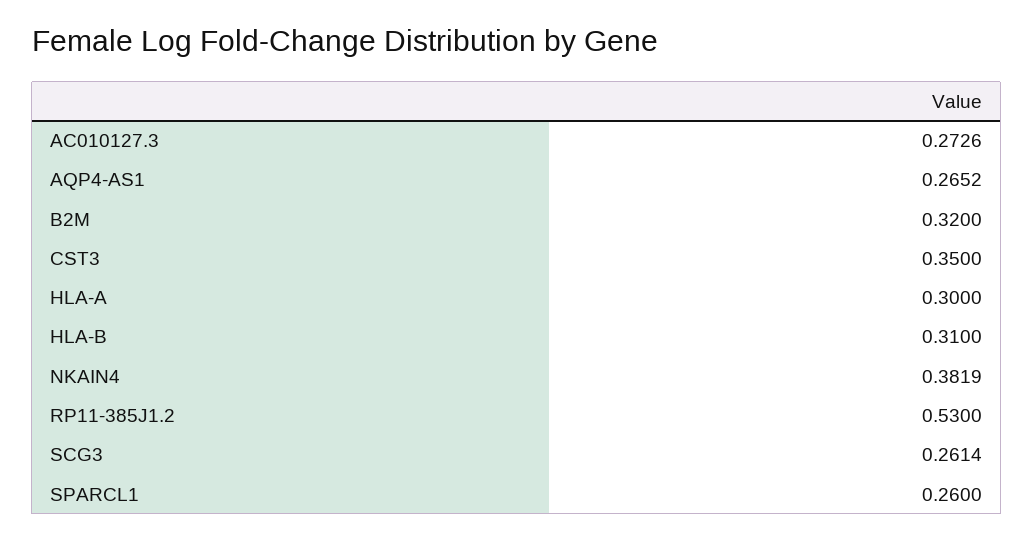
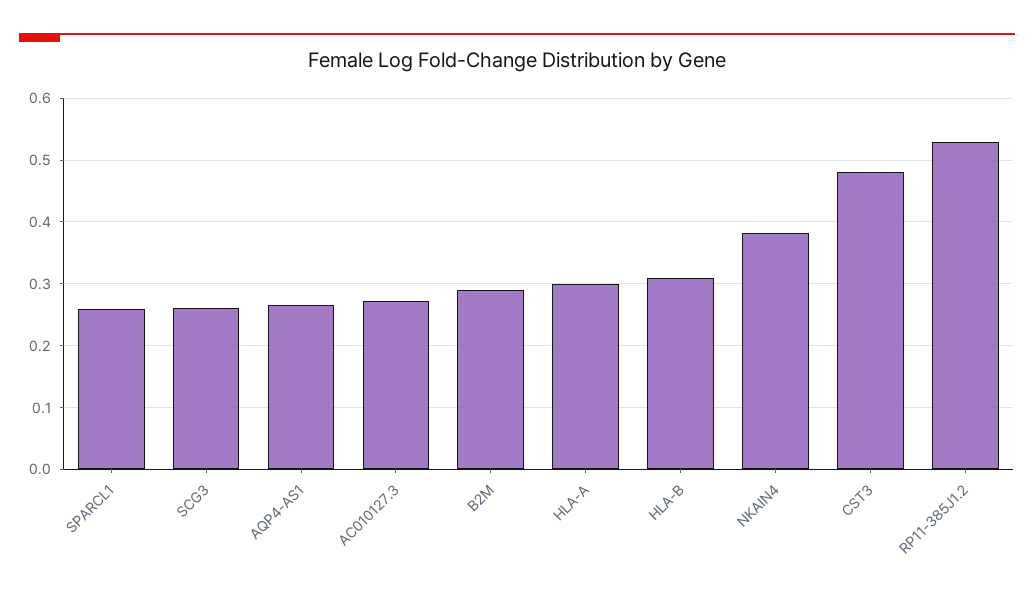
B2M: 0.32 -> 0.29
CST3: 0.35 -> 0.48

